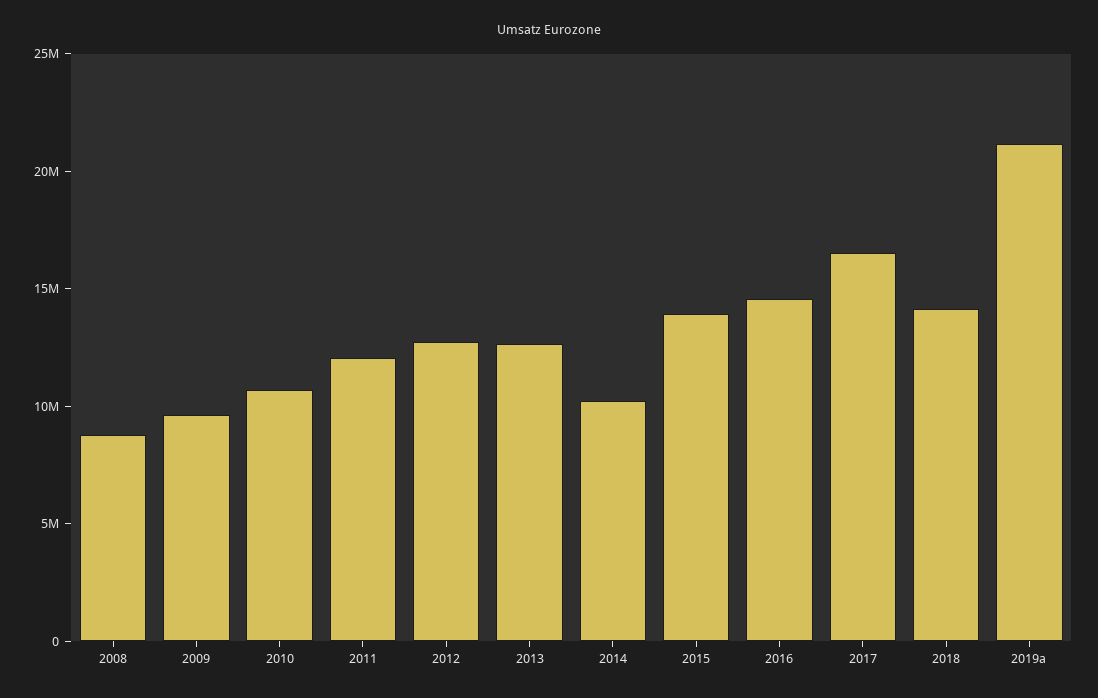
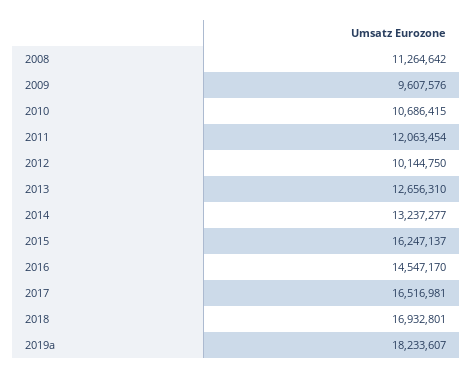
2008: 9000000 -> 11264642
2012: 13000000 -> 10144750
2014: 10000000 -> 13237277
2015: 14000000 -> 16247137
2018: 14000000 -> 16932801
2019a: 21000000 -> 18233607

